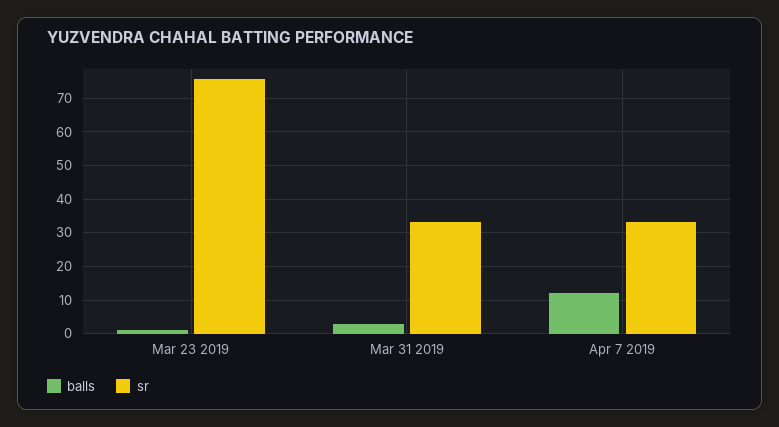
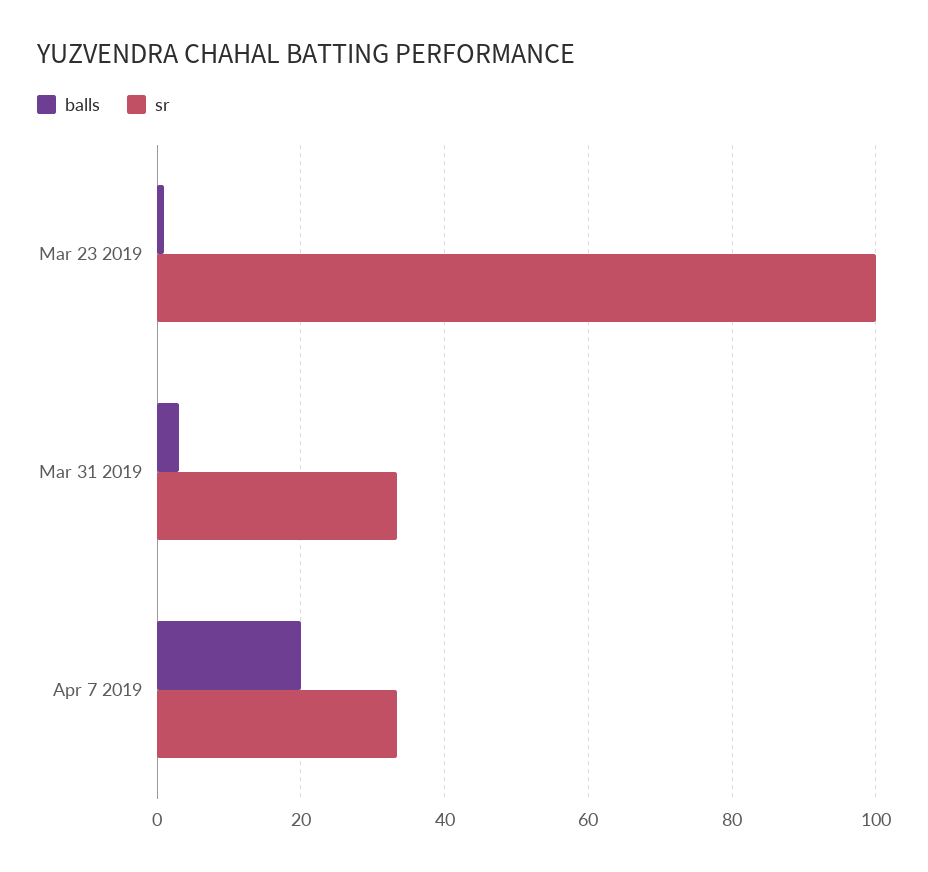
sr, Mar 23 2019: 76 -> 100
balls, Apr 7 2019: 12 -> 20

